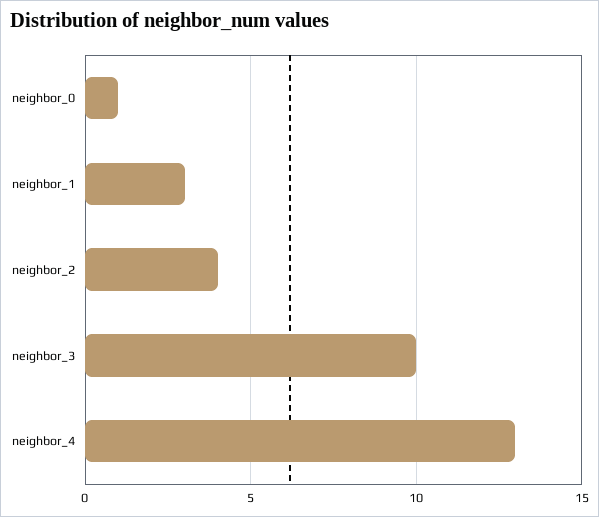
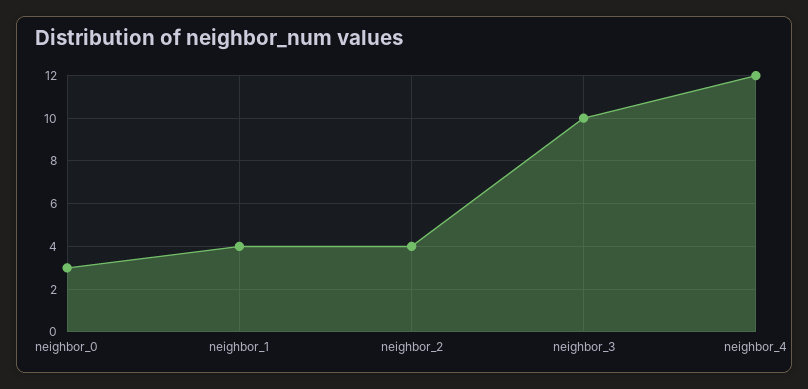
neighbor_0: 1 -> 3
neighbor_1: 3 -> 4
neighbor_4: 13 -> 12

